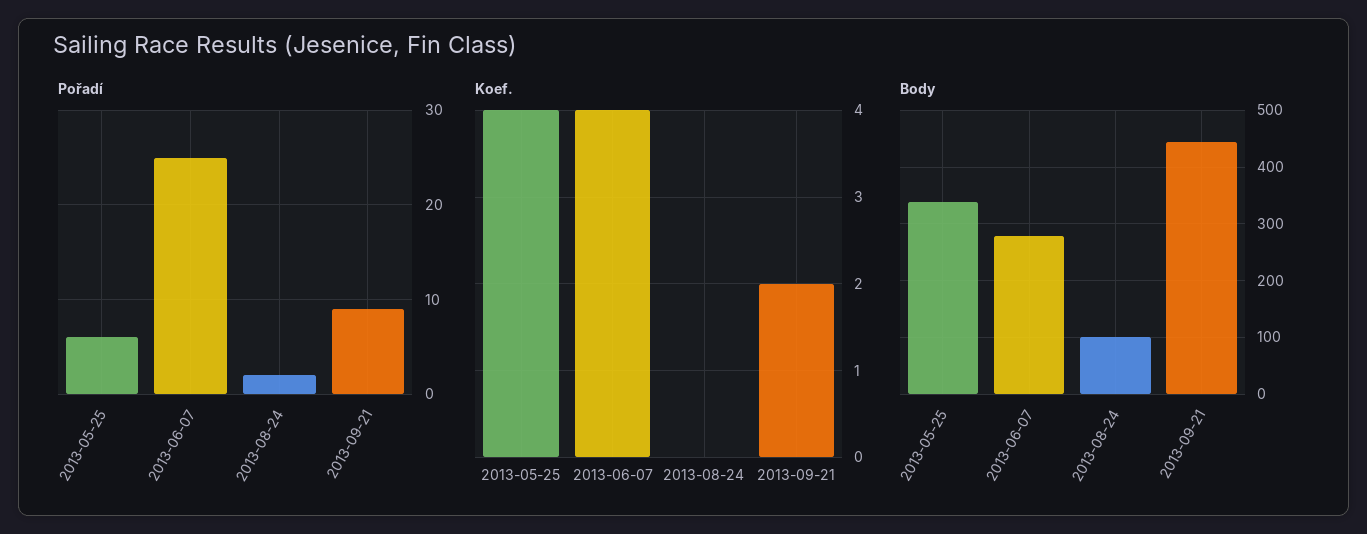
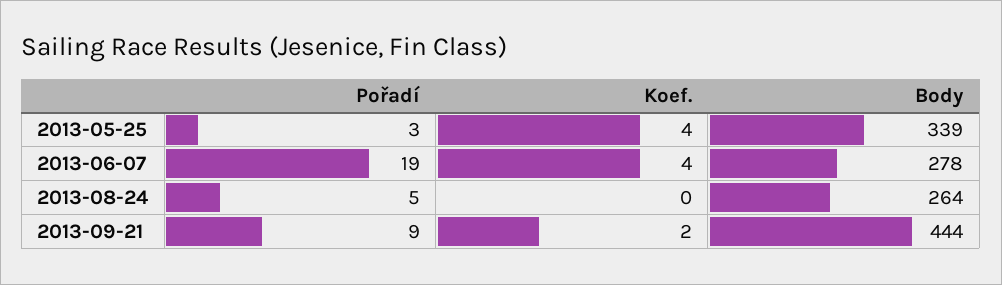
Pořadí, 2013-05-25: 6 -> 3
Pořadí, 2013-06-07: 25 -> 19
Pořadí, 2013-08-24: 2 -> 5
Body, 2013-08-24: 100 -> 264

